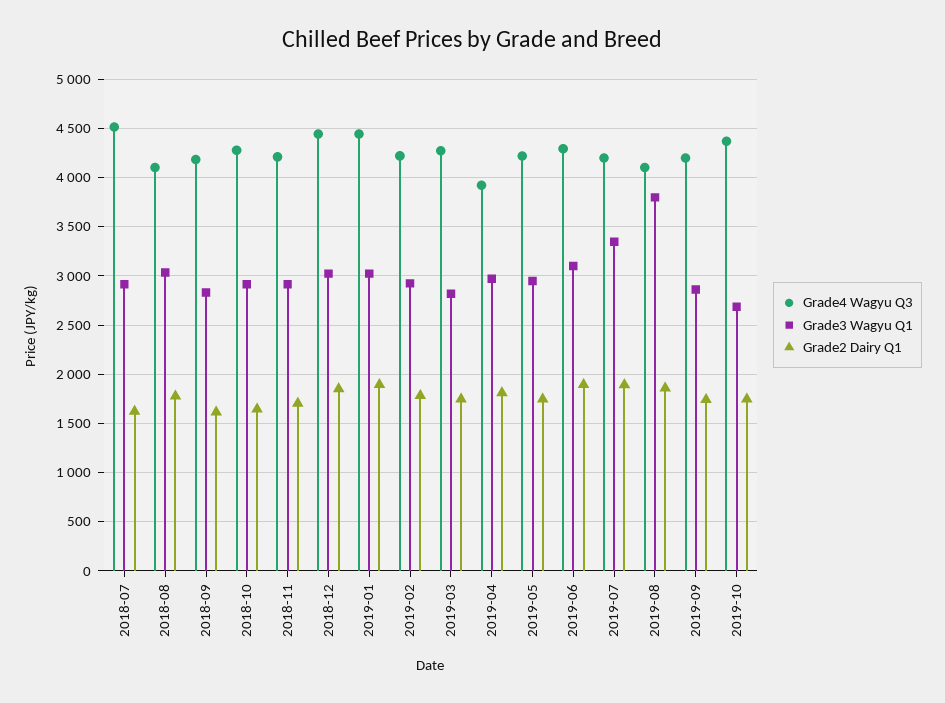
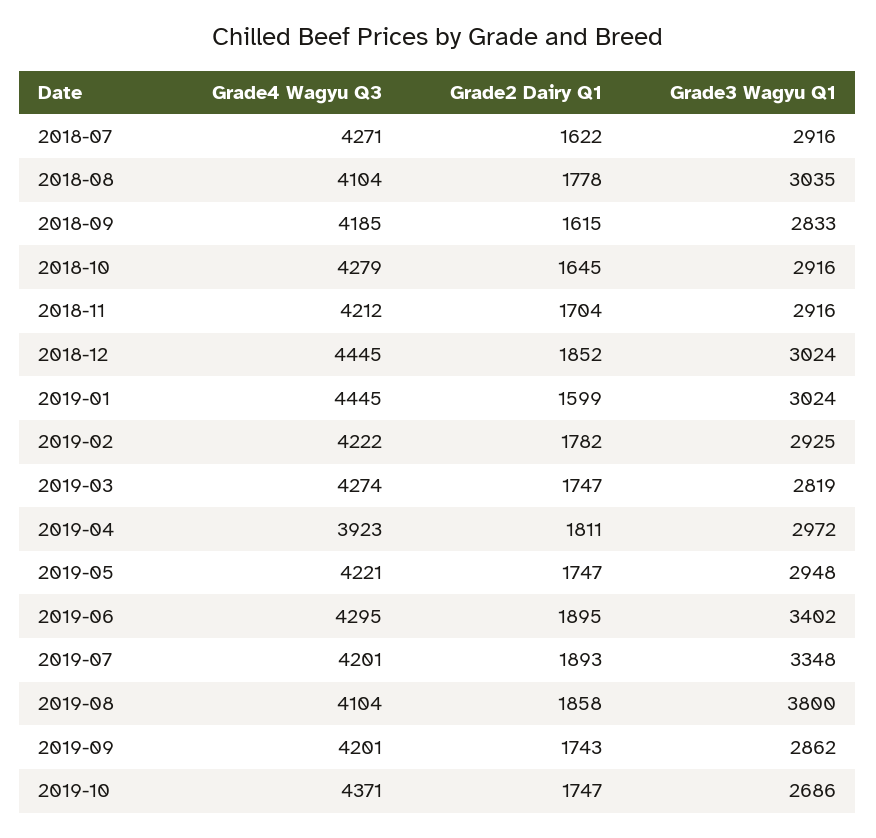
Grade4 Wagyu Q3, 2018-07: 4500 -> 4271
Grade2 Dairy Q1, 2019-01: 1900 -> 1599
Grade3 Wagyu Q1, 2019-06: 3100 -> 3402

